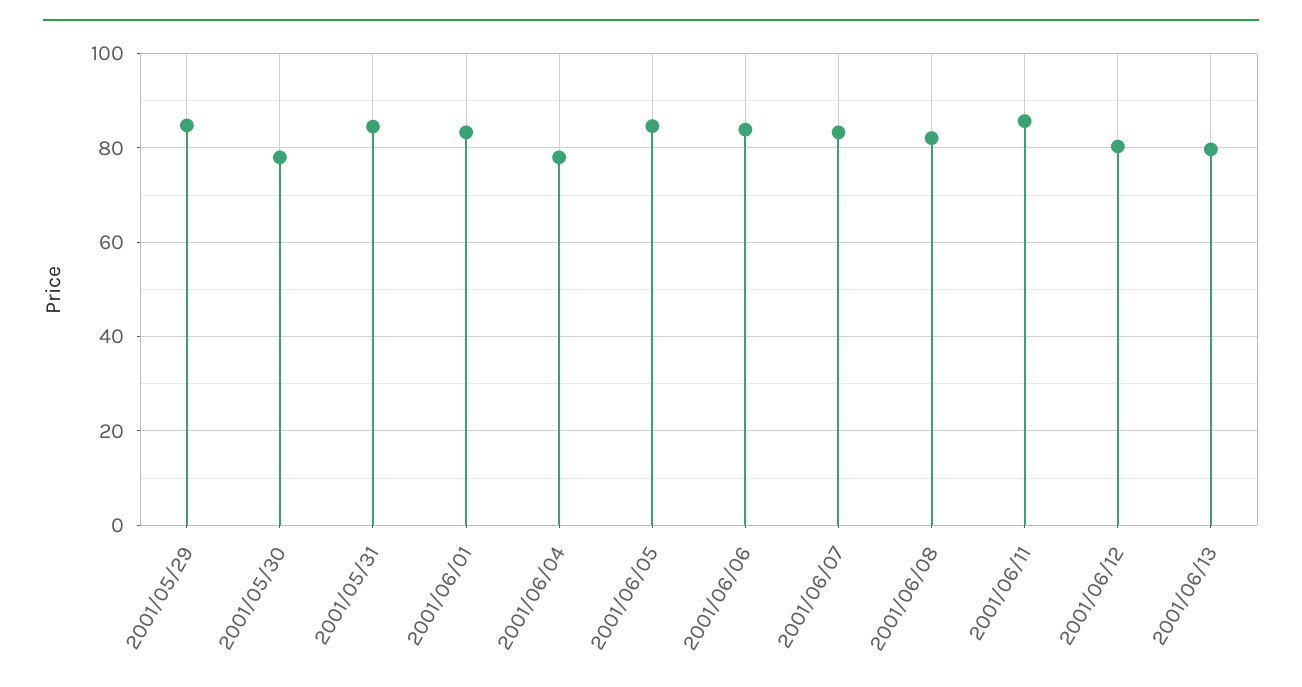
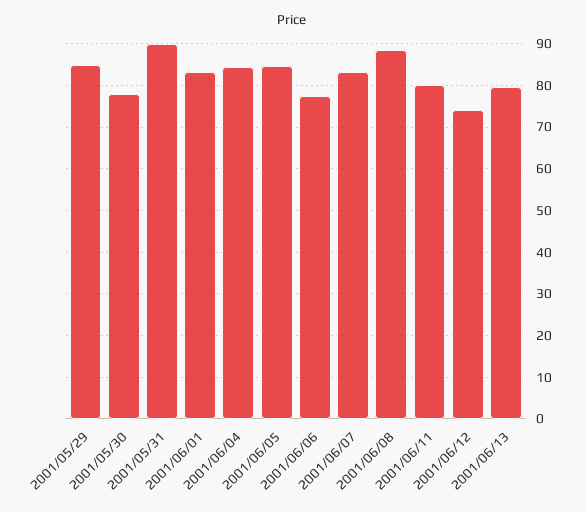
2001/05/31: 84 -> 90
2001/06/04: 78 -> 84
2001/06/06: 84 -> 78
2001/06/08: 82 -> 88
2001/06/11: 86 -> 80
2001/06/12: 80 -> 74

